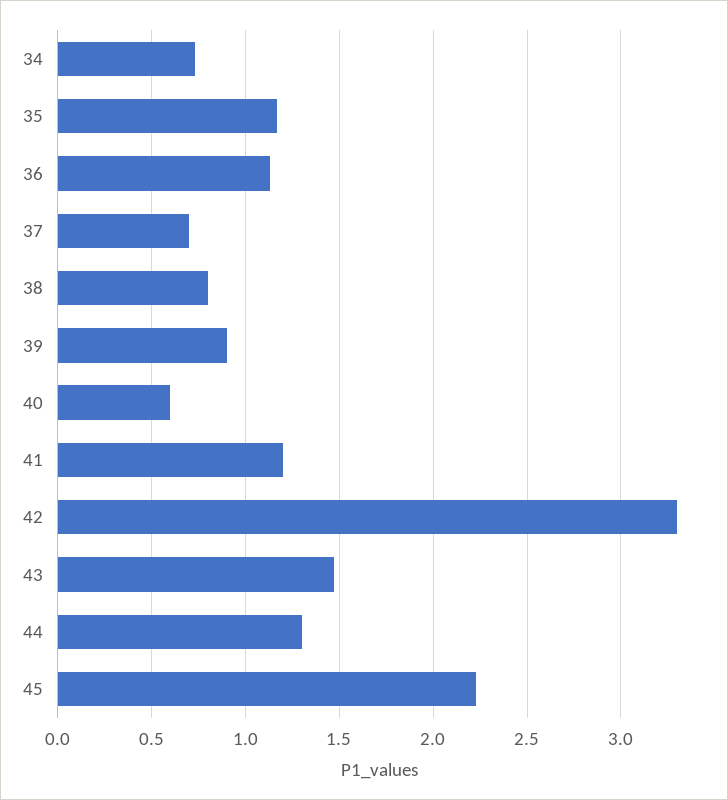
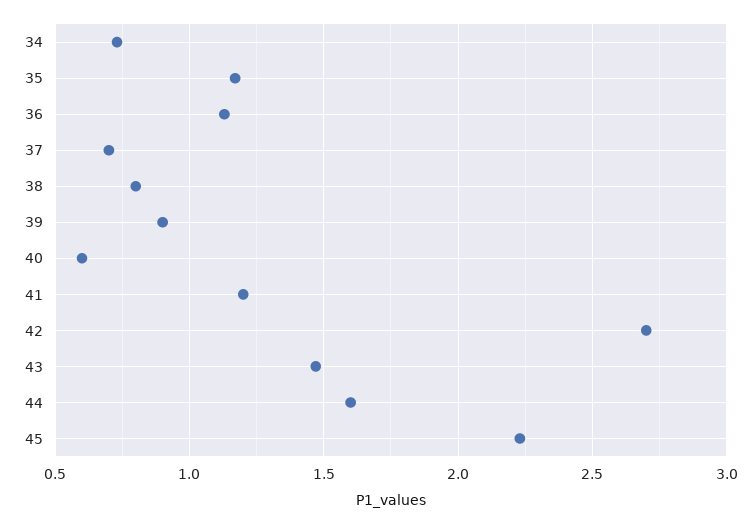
42: 3.3 -> 2.7
44: 1.3 -> 1.6

